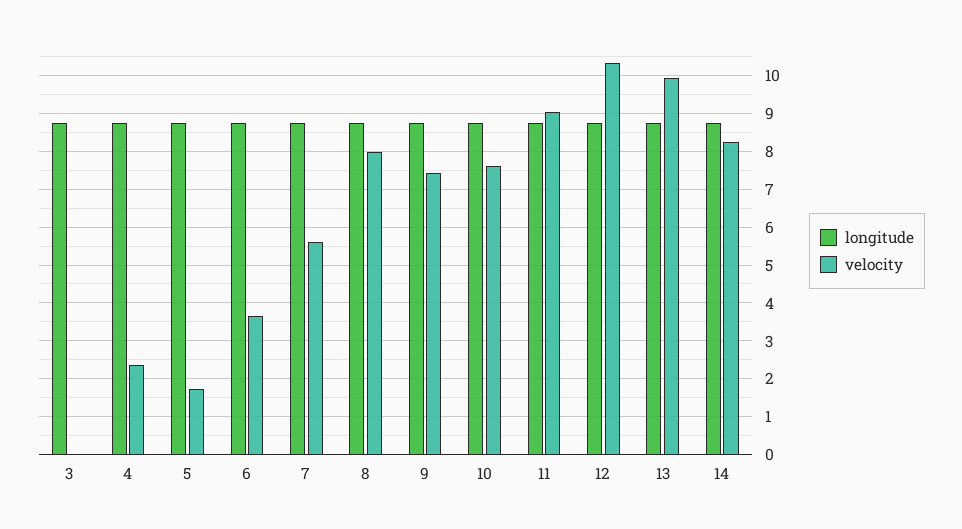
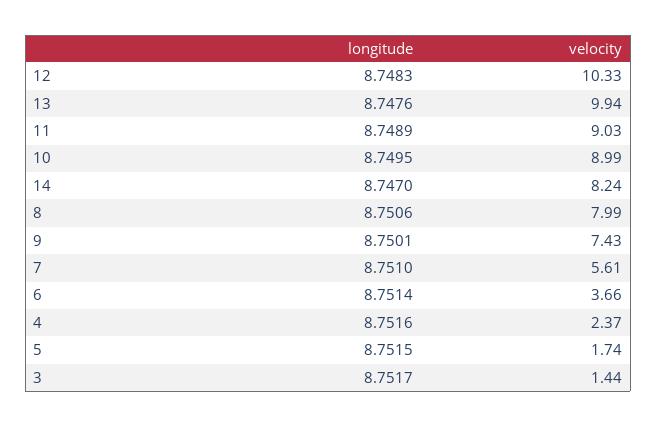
velocity, 3: 0 -> 1.44
velocity, 10: 7.6 -> 8.99

